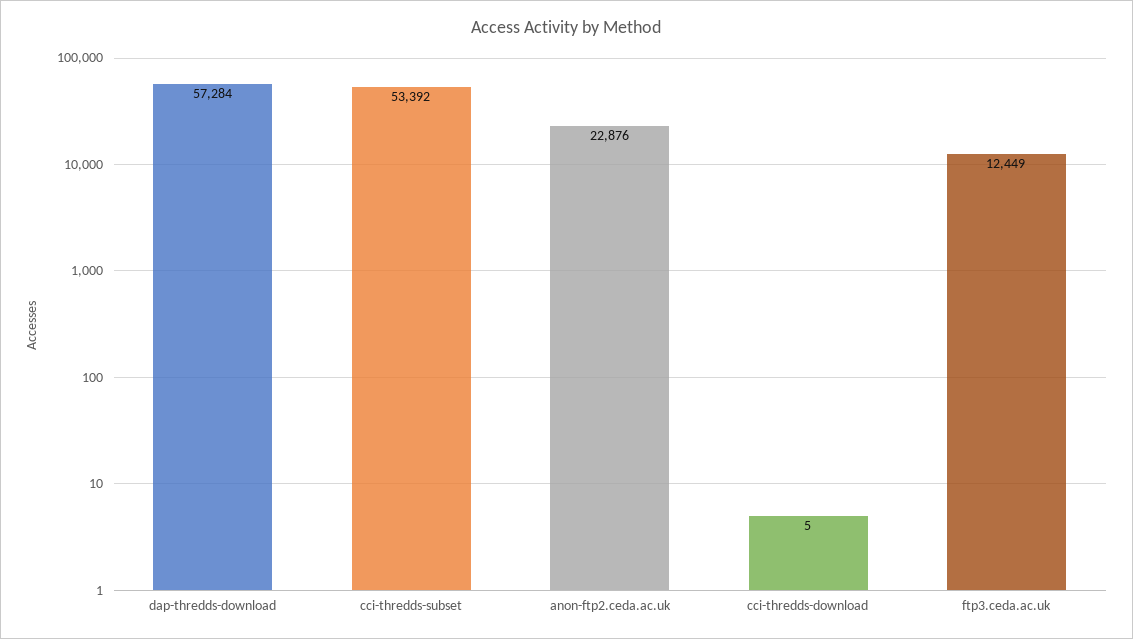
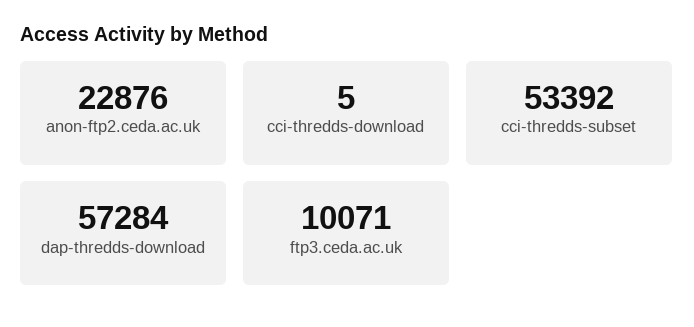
ftp3.ceda.ac.uk: 12449 -> 10071

